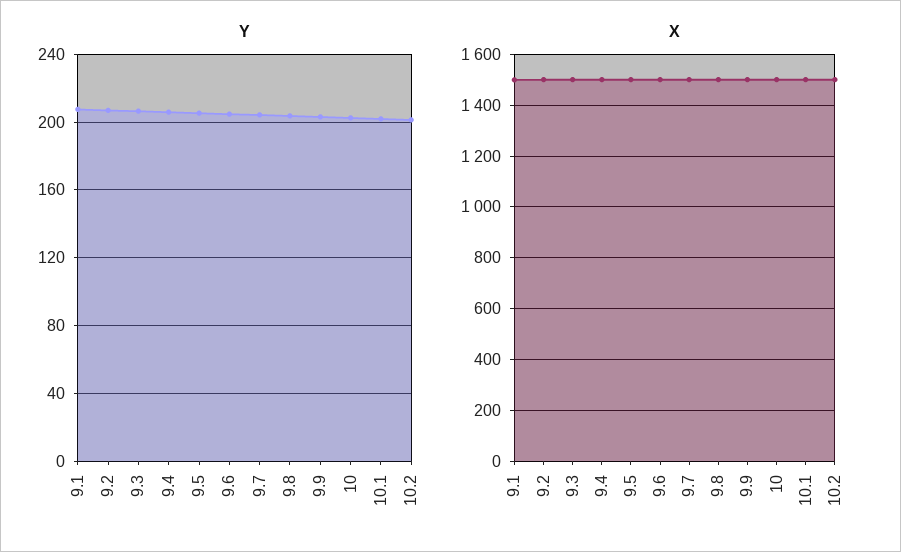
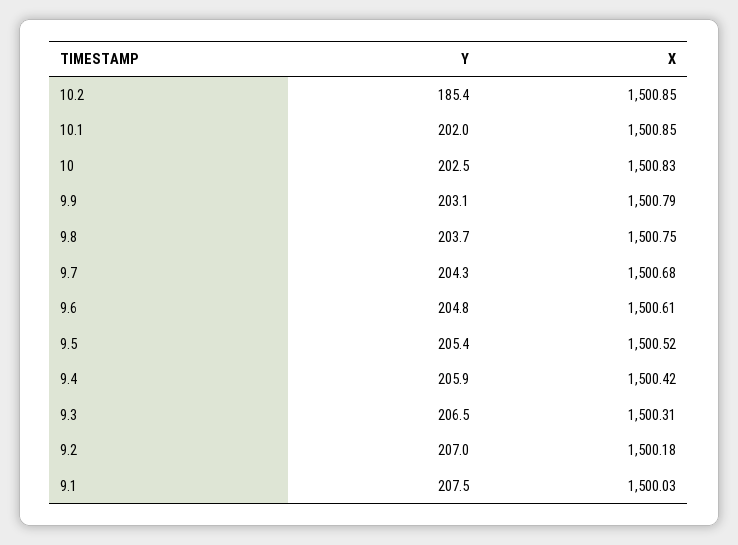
Y, 10.2: 200 -> 185.4

